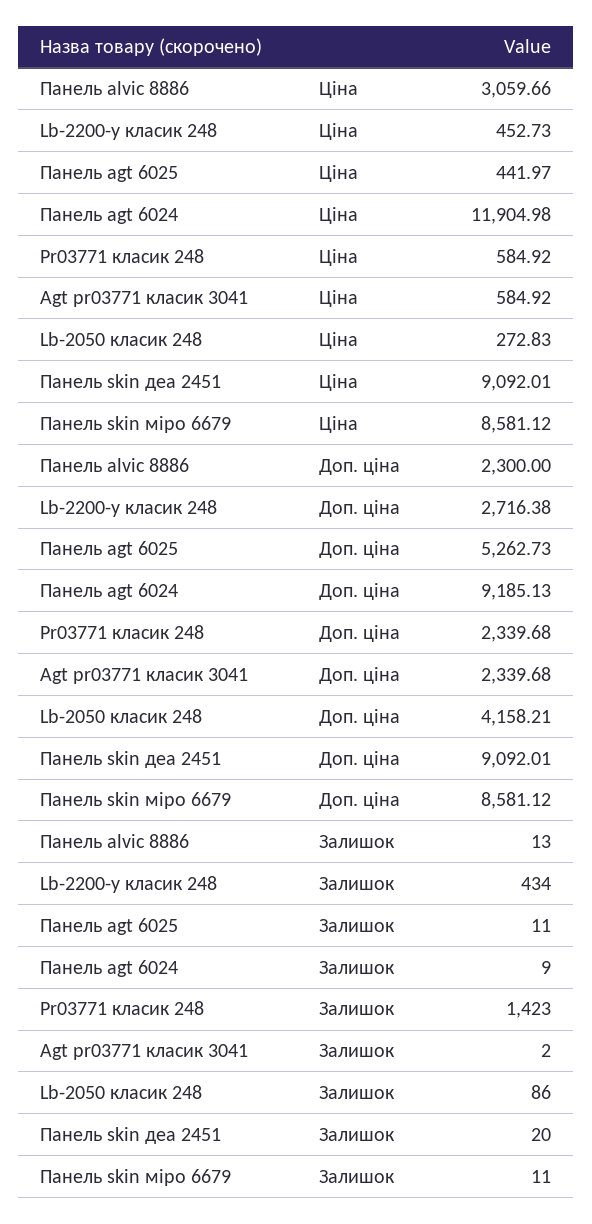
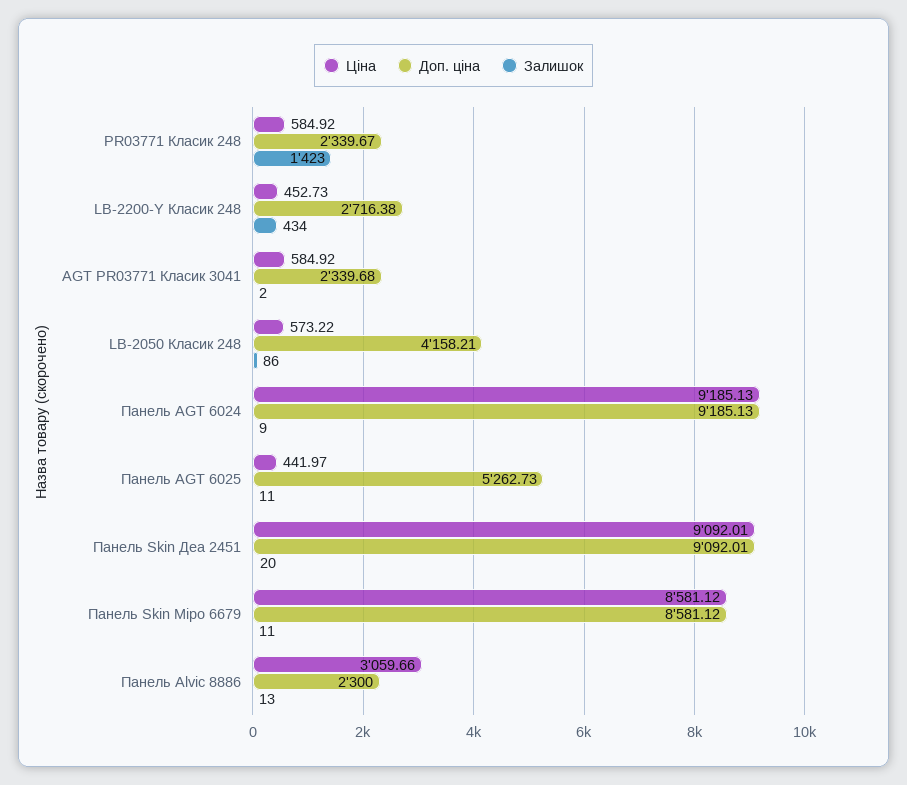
Ціна, Панель agt 6024: 11904.98 -> 9185.13
Ціна, Lb-2050 класик 248: 272.83 -> 573.22
Доп. ціна, Pr03771 класик 248: 2339.68 -> 2339.67

